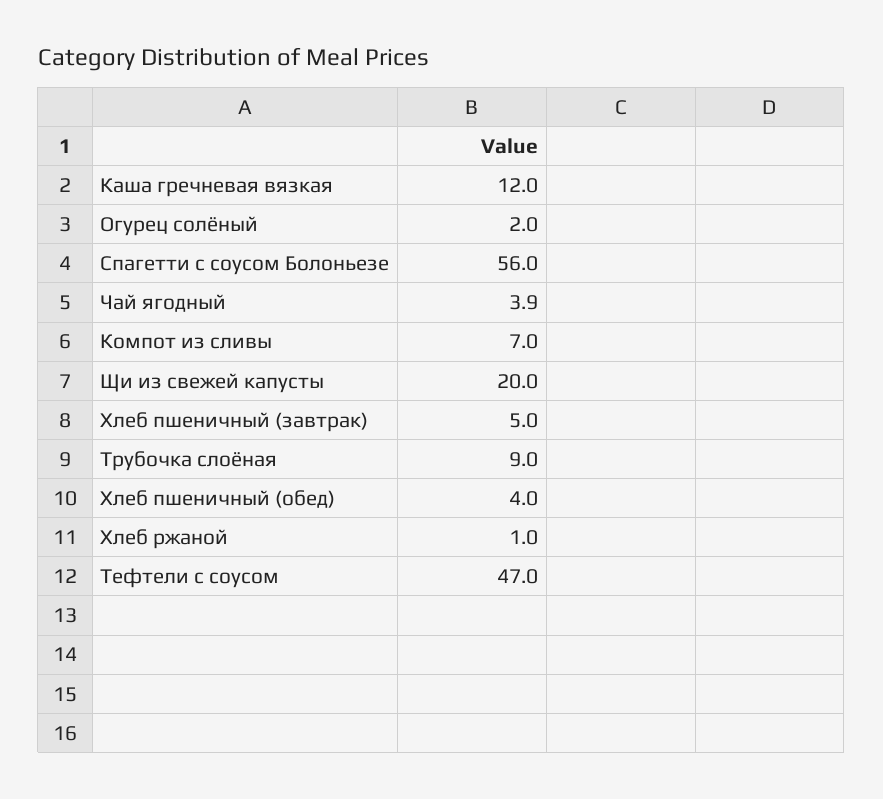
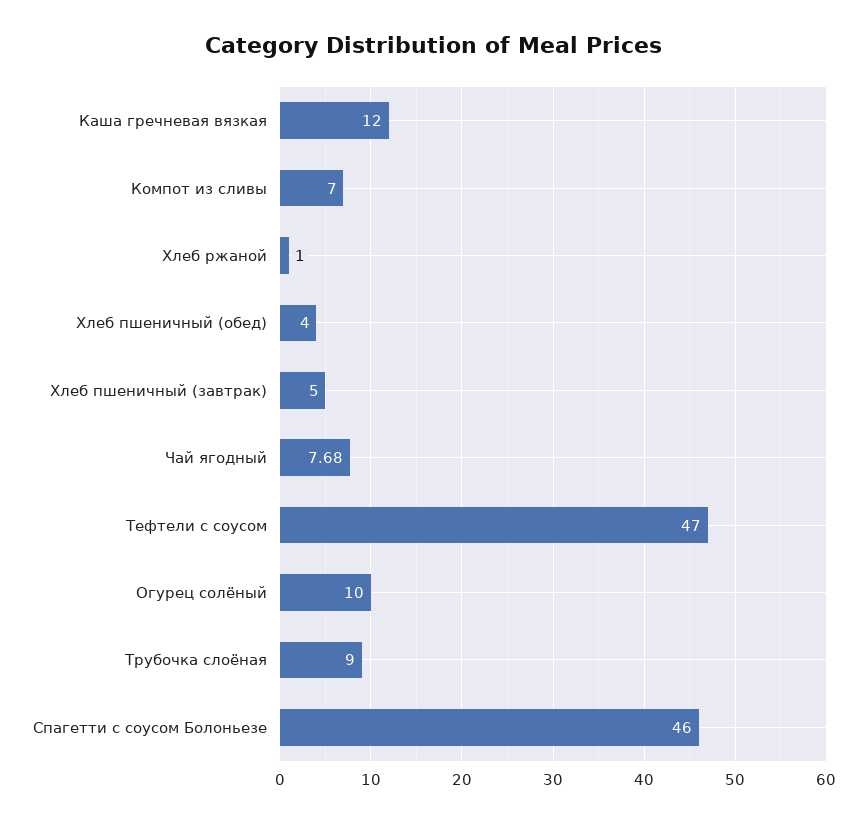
Огурец солёный: 2 -> 10
Спагетти с соусом Болоньезе: 56 -> 46
Чай ягодный: 3.9 -> 7.68
Щи из свежей капусты: 20 -> none

